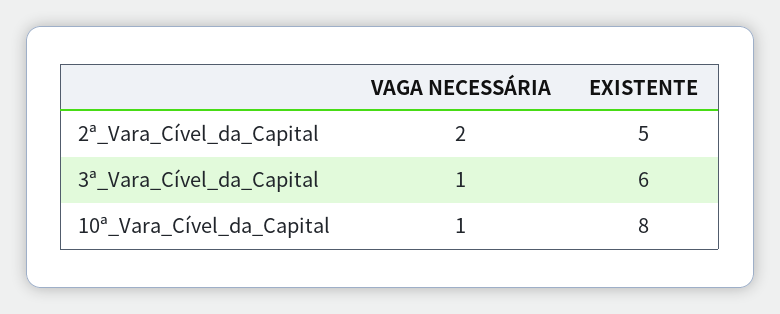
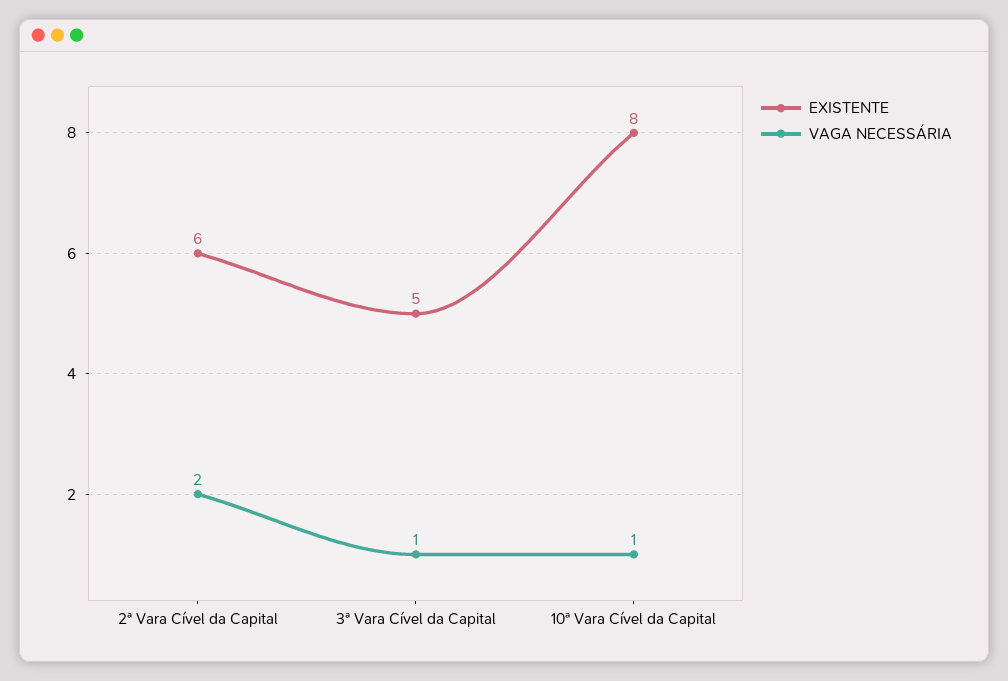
EXISTENTE, 2ª_Vara_Cível_da_Capital: 5 -> 6
EXISTENTE, 3ª_Vara_Cível_da_Capital: 6 -> 5

